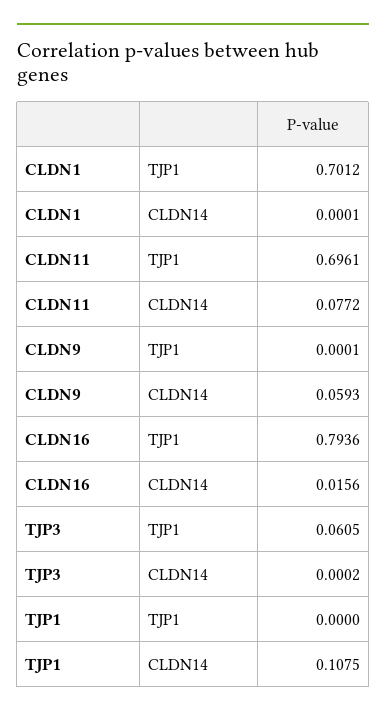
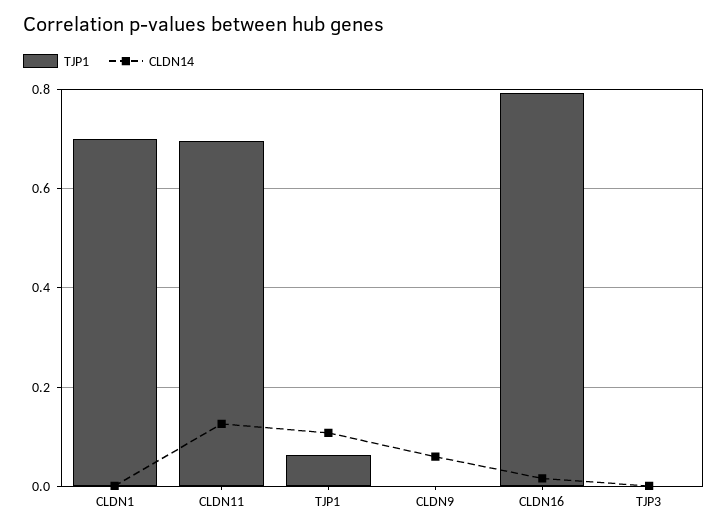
CLDN14, CLDN11: 0.0772 -> 0.12
TJP1, TJP3: 0.0605 -> 0
TJP1, TJP1: 0 -> 0.06

